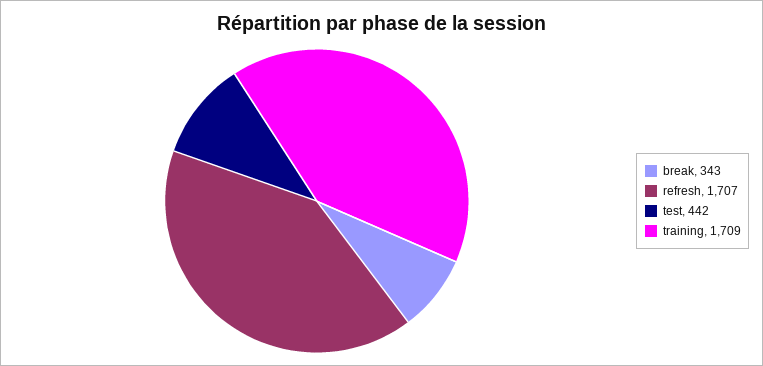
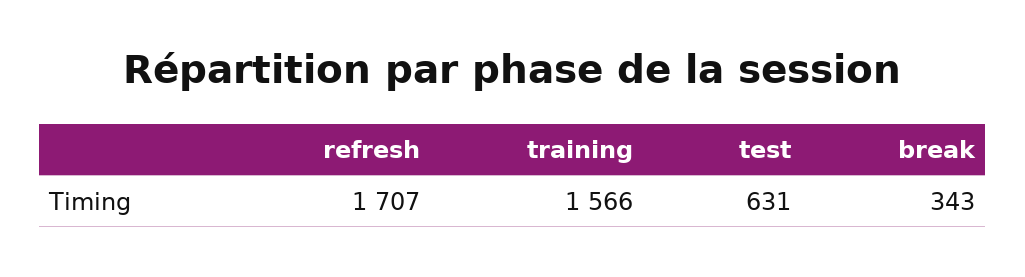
test: 442 -> 631
training: 1709 -> 1566

